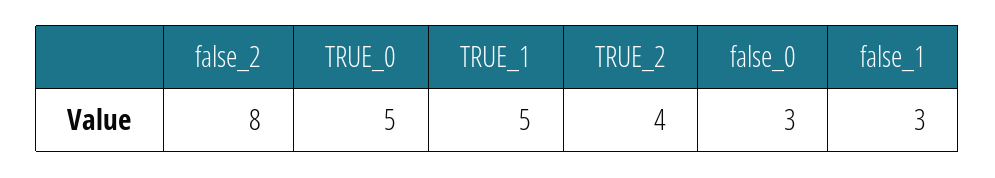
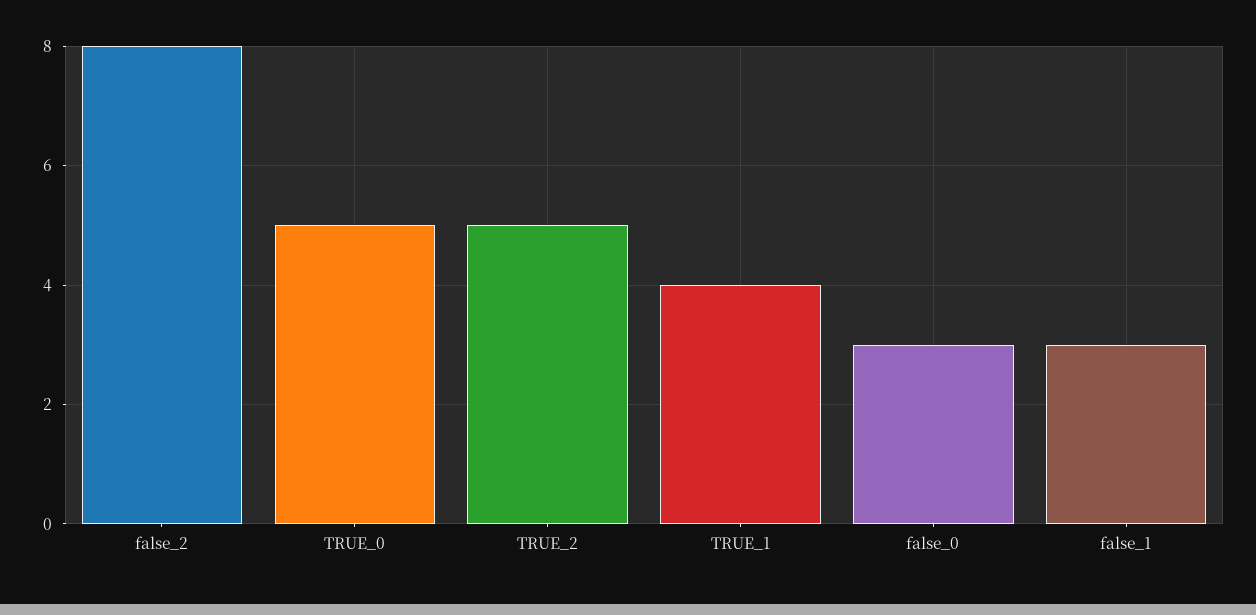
TRUE_1: 5 -> 4
TRUE_2: 4 -> 5

